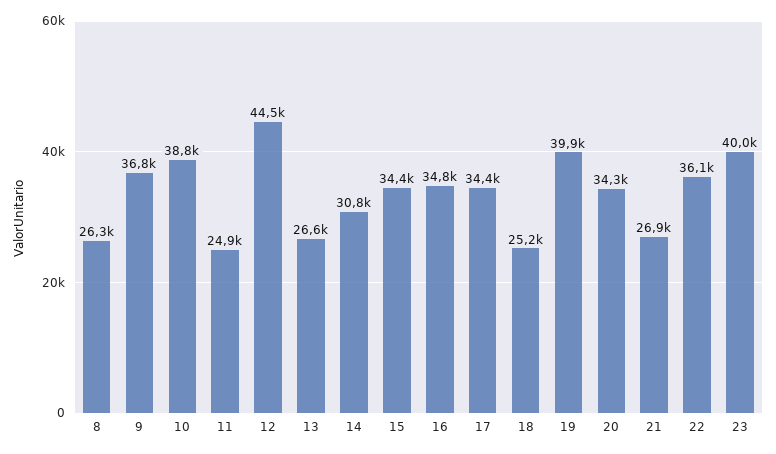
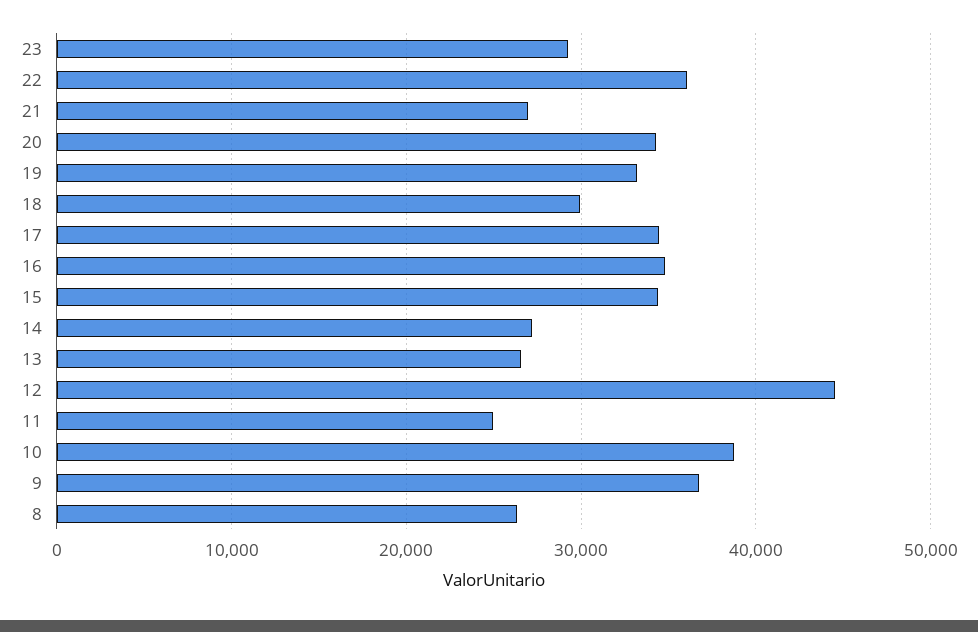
14: 30800 -> 27000
18: 25200 -> 30000
19: 39900 -> 33000
23: 40000 -> 29000

